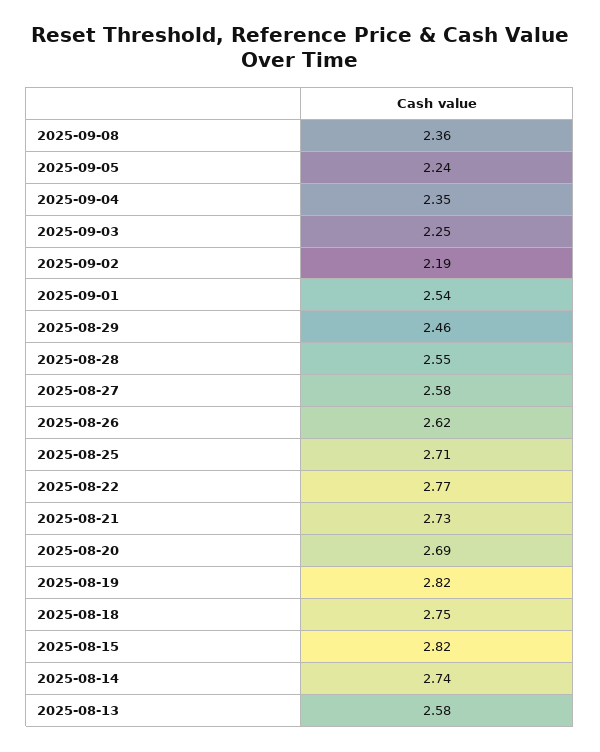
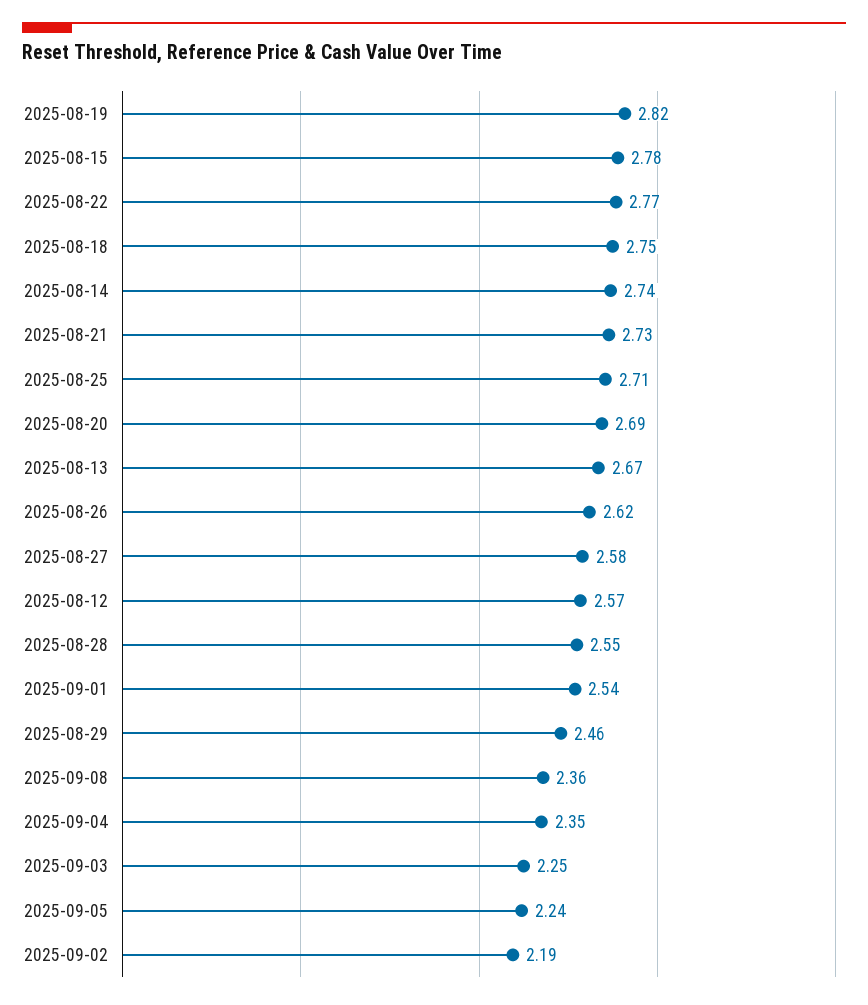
2025-08-15: 2.82 -> 2.78
2025-08-13: 2.58 -> 2.67
2025-08-12: none -> 2.57

